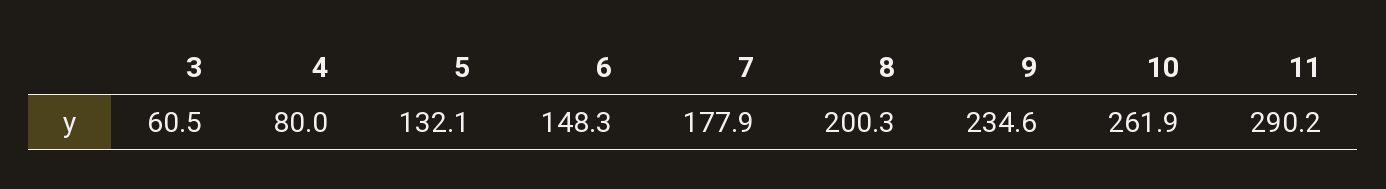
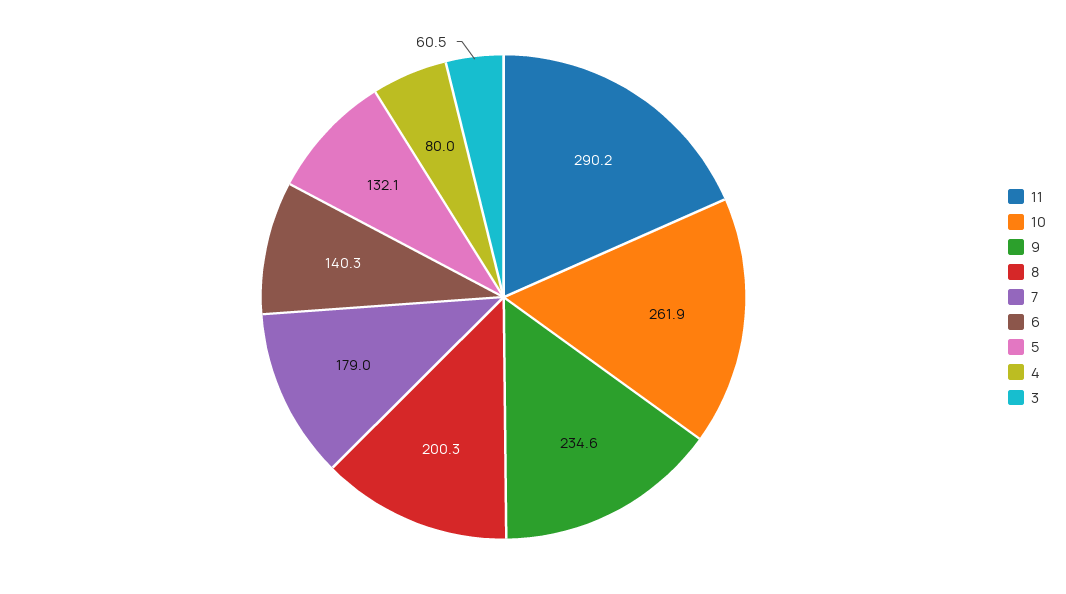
6: 148.3 -> 140.3
7: 177.9 -> 179

